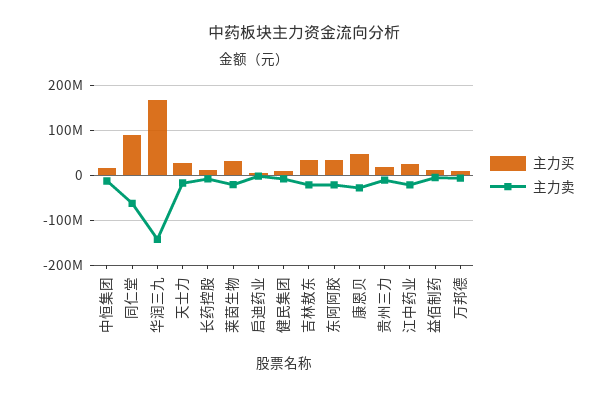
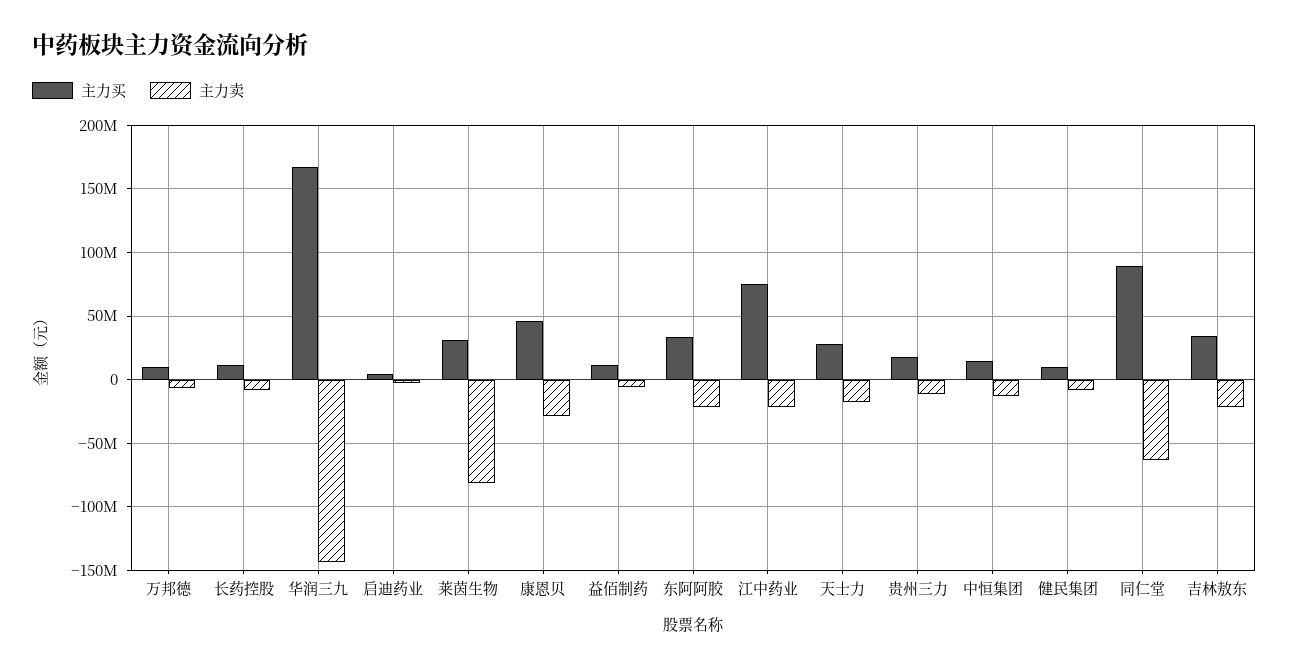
主力卖, 莱茵生物: -20000000 -> -80000000
主力买, 江中药业: 20000000 -> 75000000

